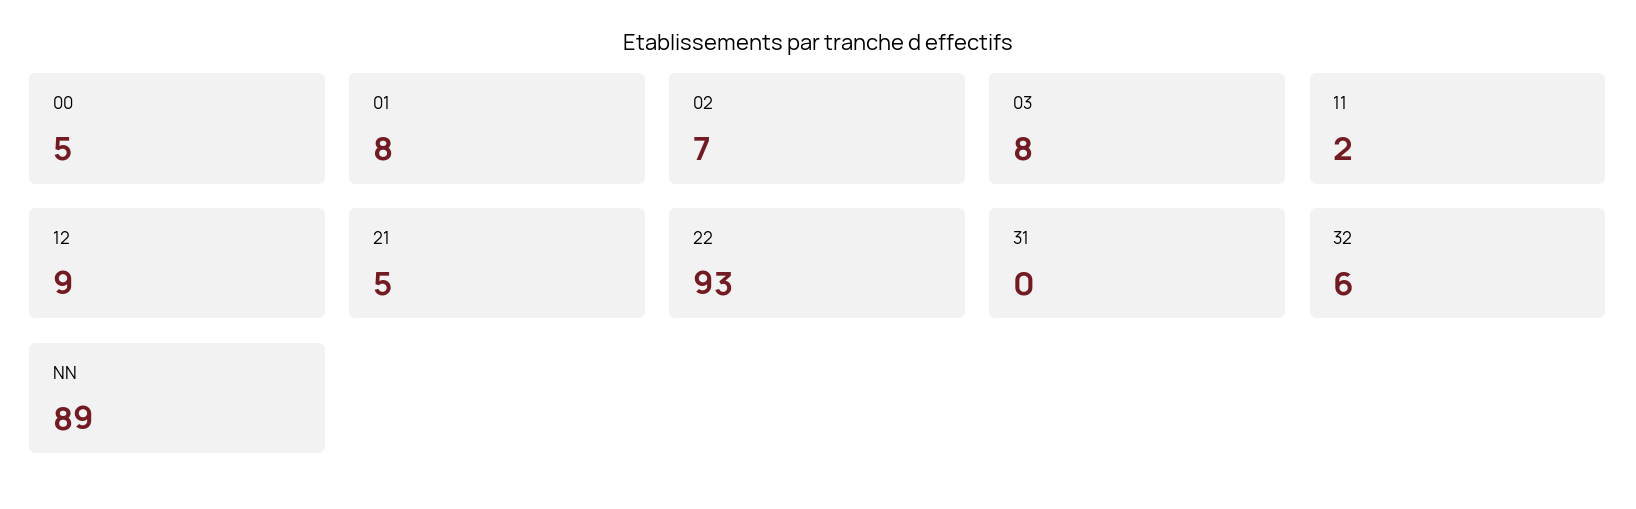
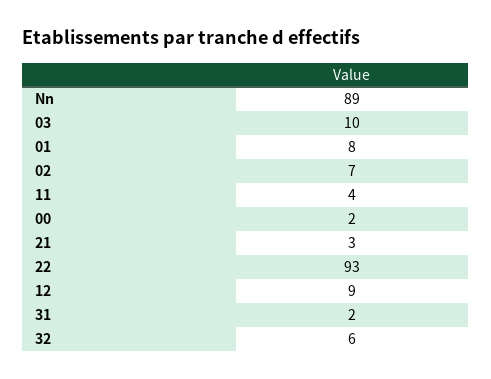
00: 5 -> 2
03: 8 -> 10
11: 2 -> 4
21: 5 -> 3
31: 0 -> 2

